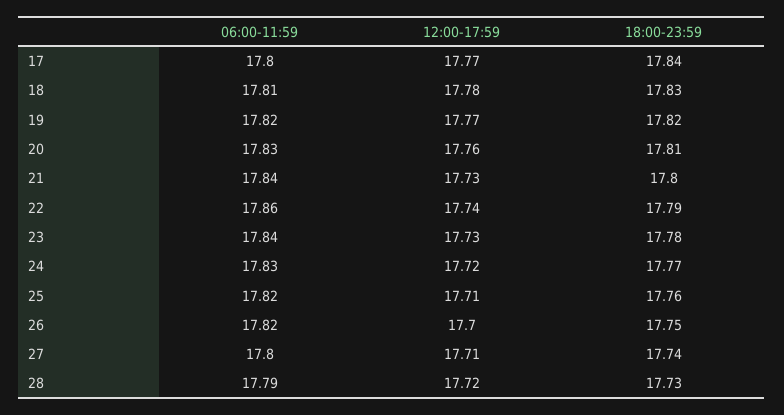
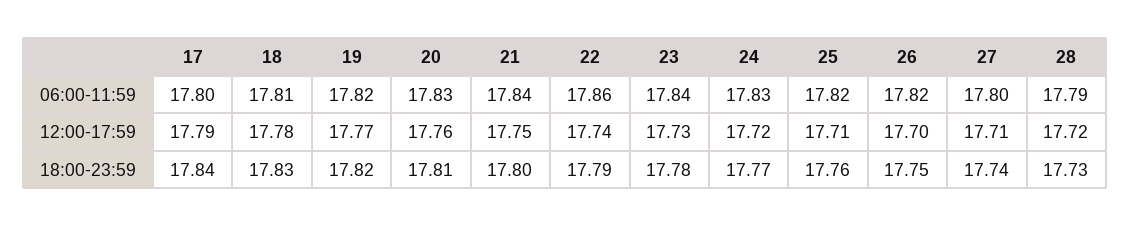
12:00-17:59, 17: 17.77 -> 17.79
12:00-17:59, 21: 17.73 -> 17.75

